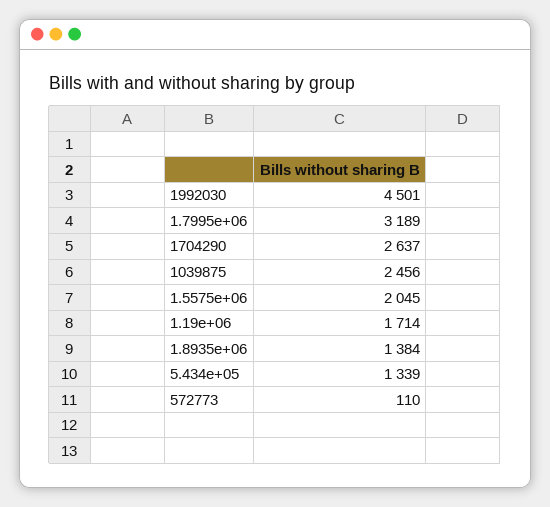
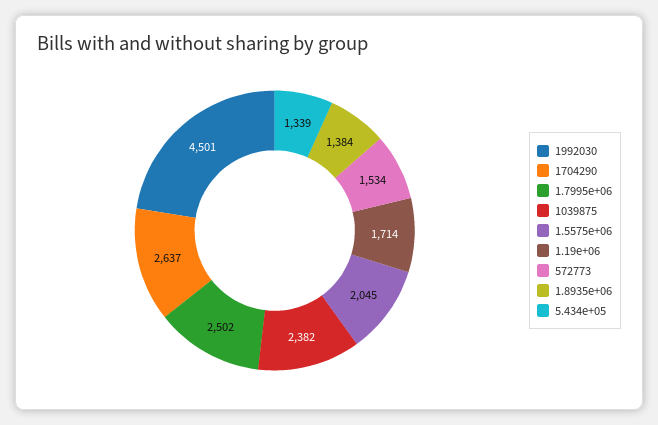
1.7995e+06: 3189 -> 2502
1039875: 2456 -> 2382
572773: 110 -> 1534

